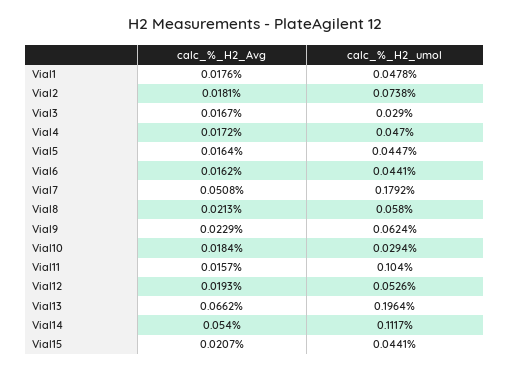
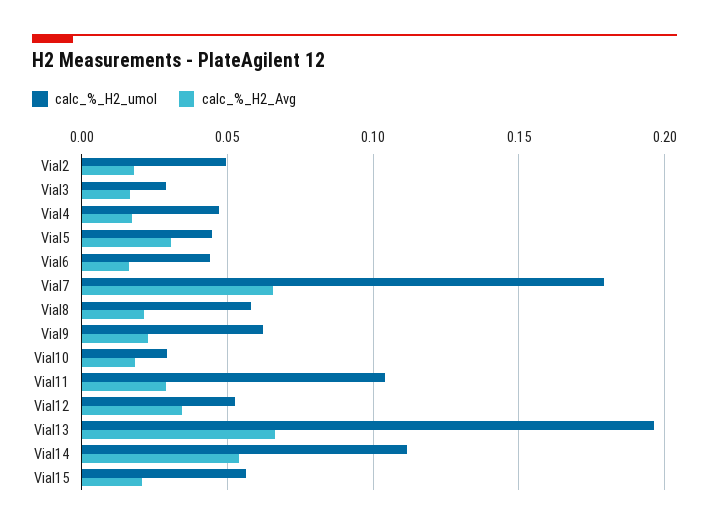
calc_%_H2_Avg, Vial1: 0.0176 -> none
calc_%_H2_umol, Vial1: 0.0478 -> none
calc_%_H2_umol, Vial2: 0.0738 -> 0.05
calc_%_H2_Avg, Vial5: 0.0164 -> 0.03
calc_%_H2_Avg, Vial7: 0.0508 -> 0.065
calc_%_H2_Avg, Vial11: 0.0157 -> 0.03
calc_%_H2_Avg, Vial12: 0.0193 -> 0.035
calc_%_H2_umol, Vial15: 0.0441 -> 0.055

